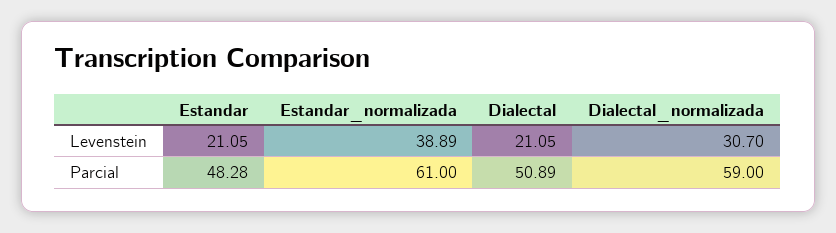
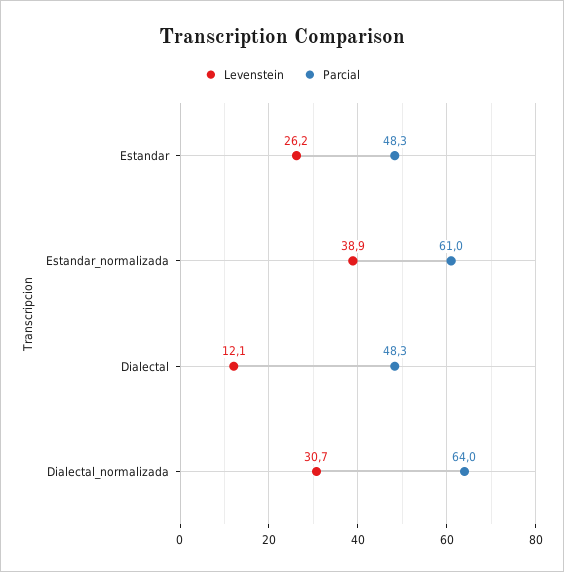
Levenstein, Estandar: 21.05 -> 26.2
Levenstein, Dialectal: 21.05 -> 12.1
Parcial, Dialectal: 50.89 -> 48.3
Parcial, Dialectal_normalizada: 59 -> 64

